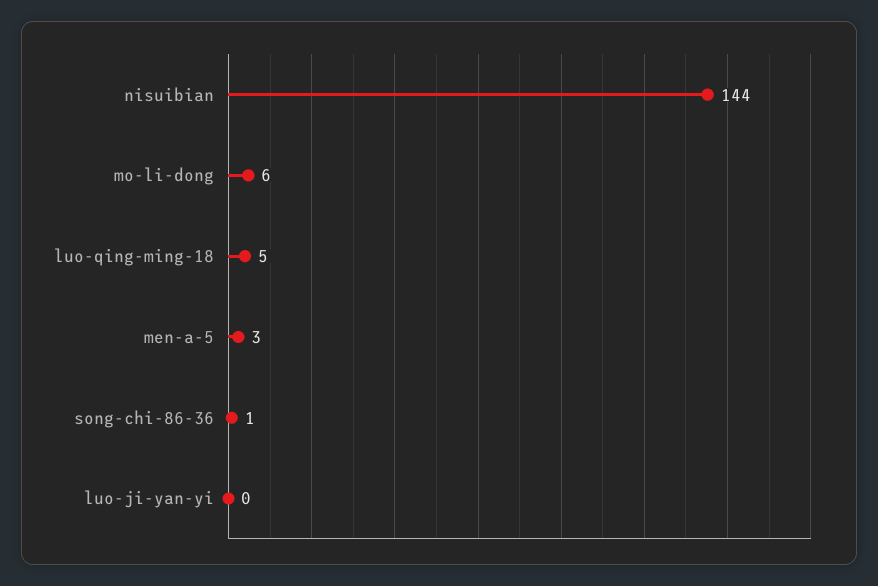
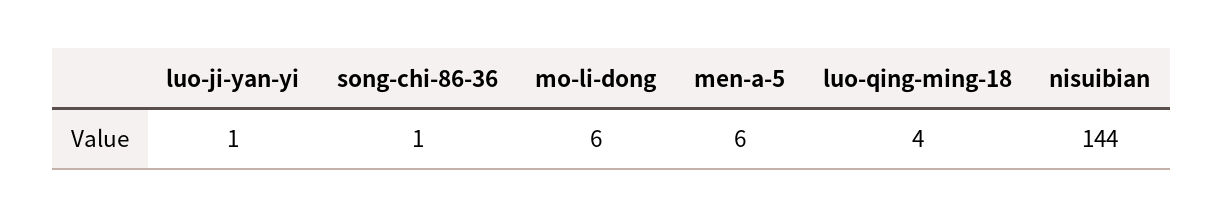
luo-qing-ming-18: 5 -> 4
men-a-5: 3 -> 6
luo-ji-yan-yi: 0 -> 1

